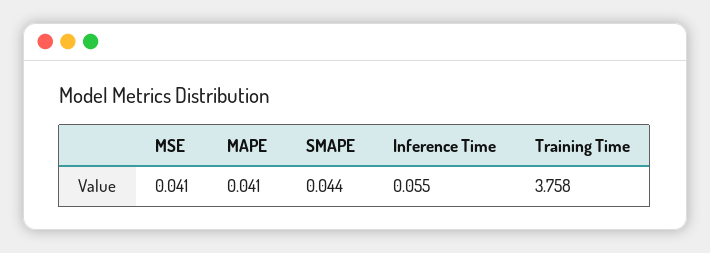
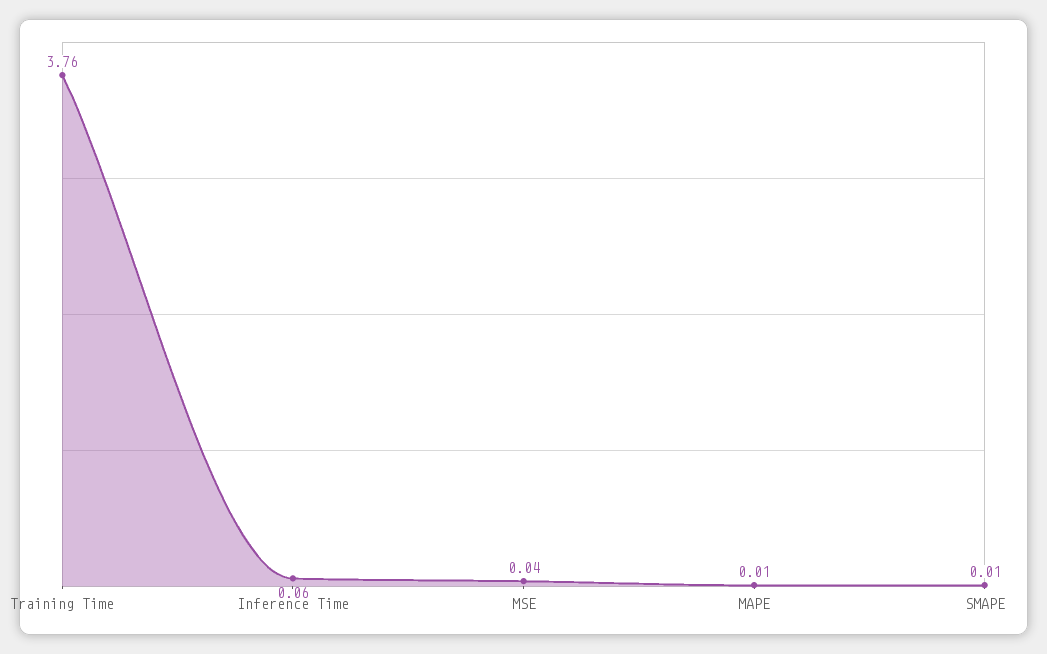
MAPE: 0.041 -> 0.01
SMAPE: 0.044 -> 0.01

